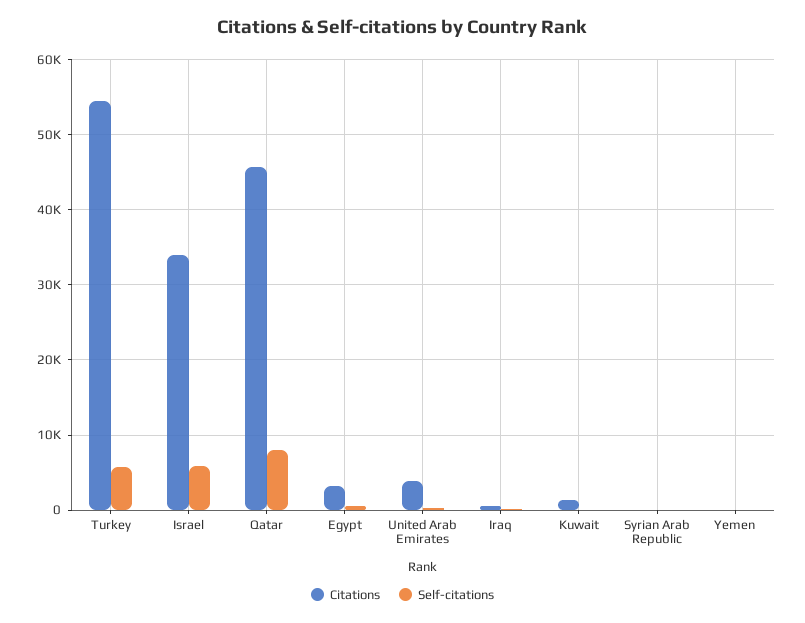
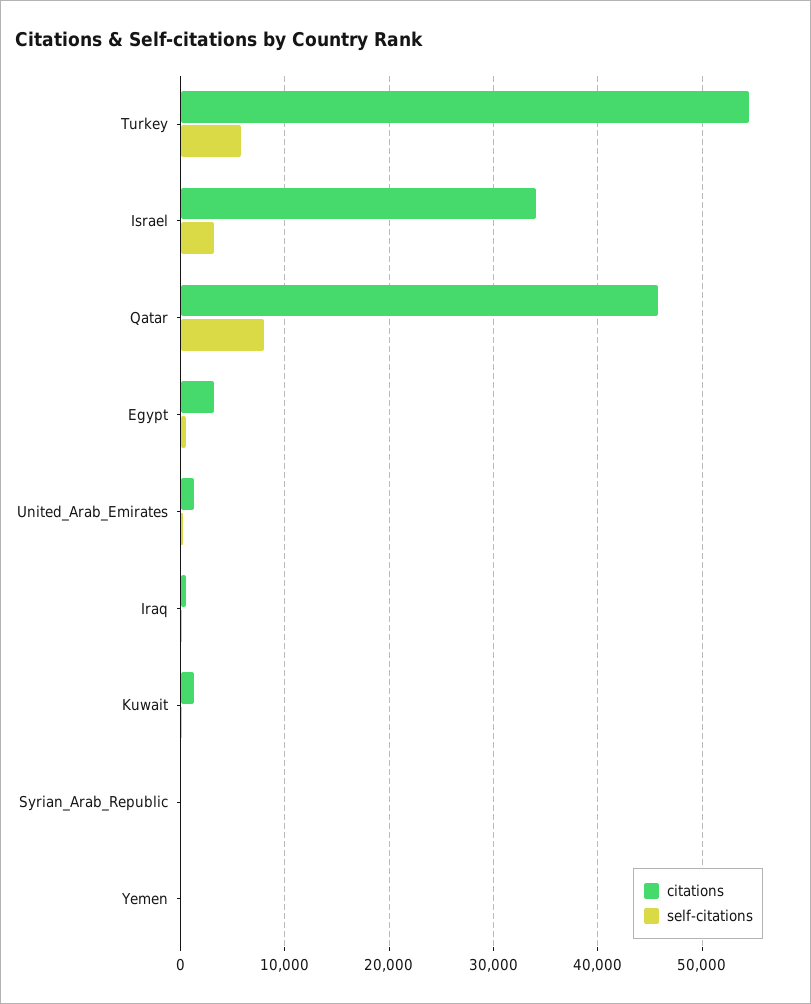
Self-citations, Israel: 6000 -> 3000
Citations, United Arab Emirates: 4000 -> 1000

